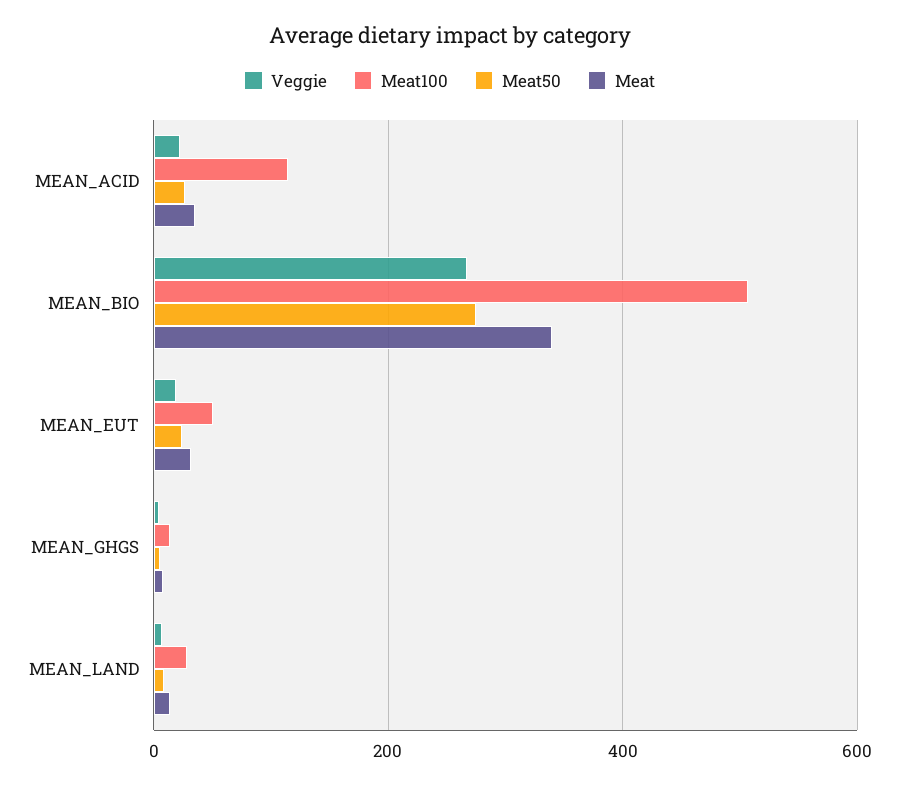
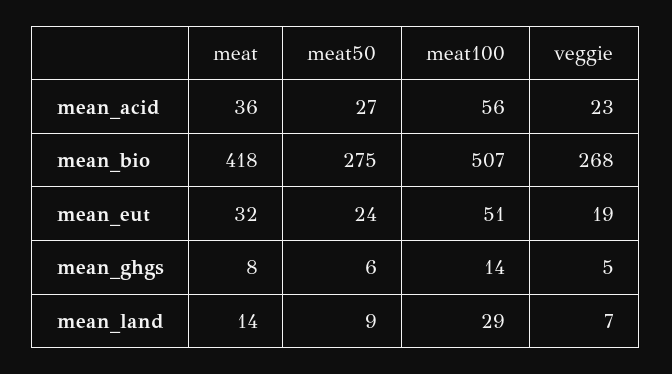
Meat100, MEAN_ACID: 120 -> 56
Meat, MEAN_BIO: 340 -> 418

